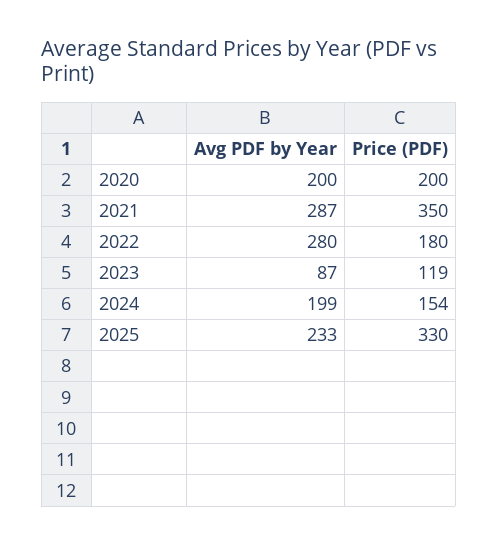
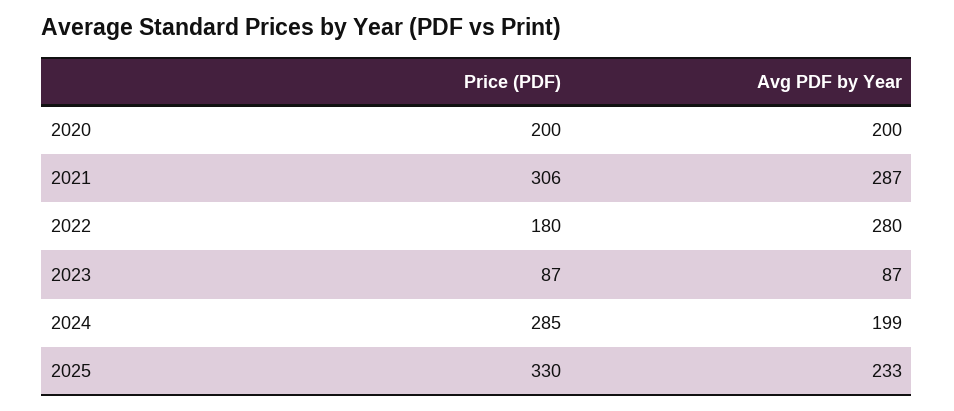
Price (PDF), 2021: 350 -> 306
Price (PDF), 2023: 119 -> 87
Price (PDF), 2024: 154 -> 285

